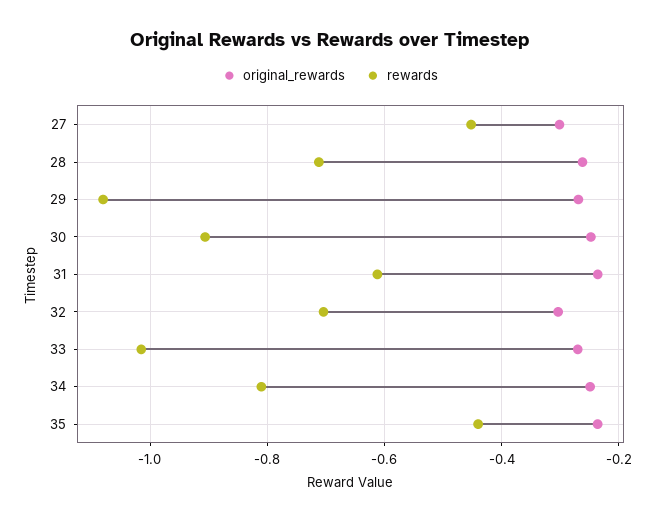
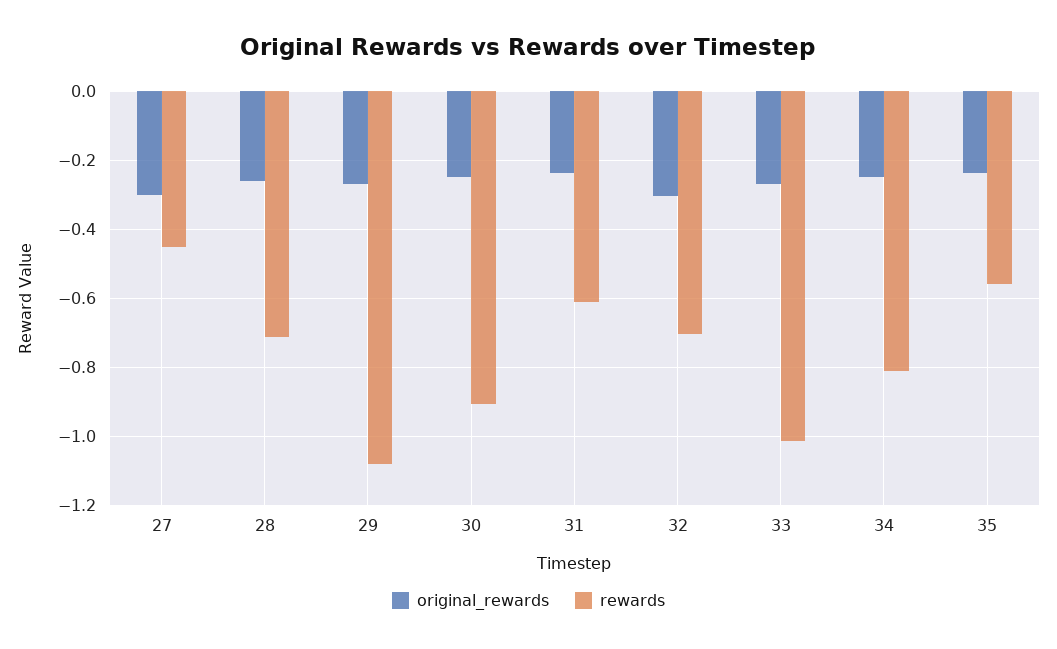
rewards, 35: -0.44 -> -0.56

